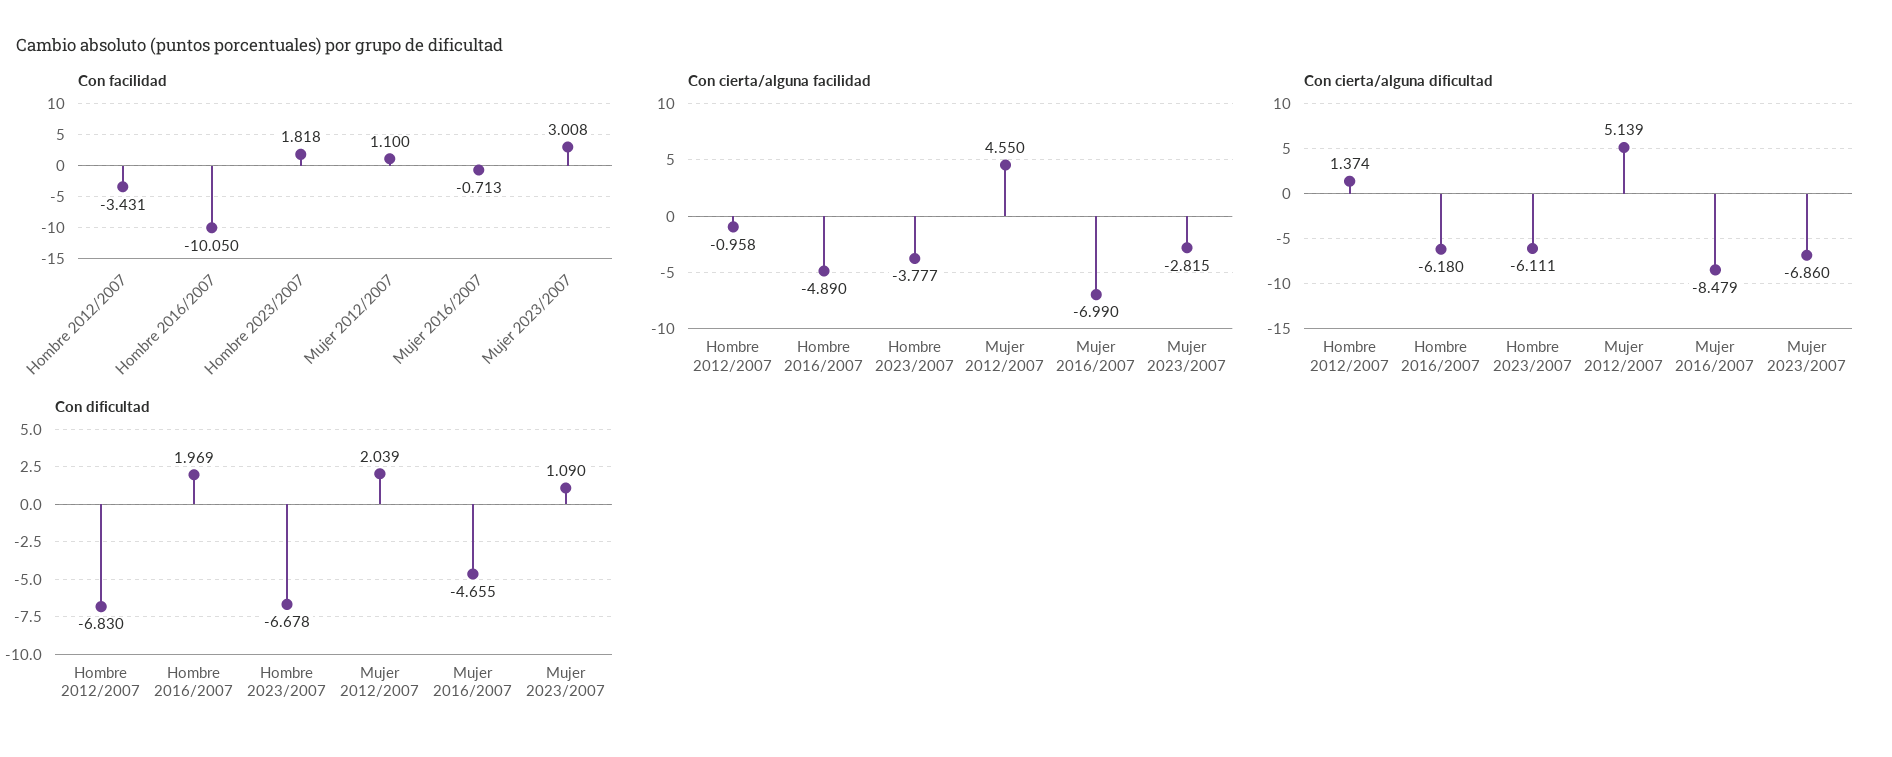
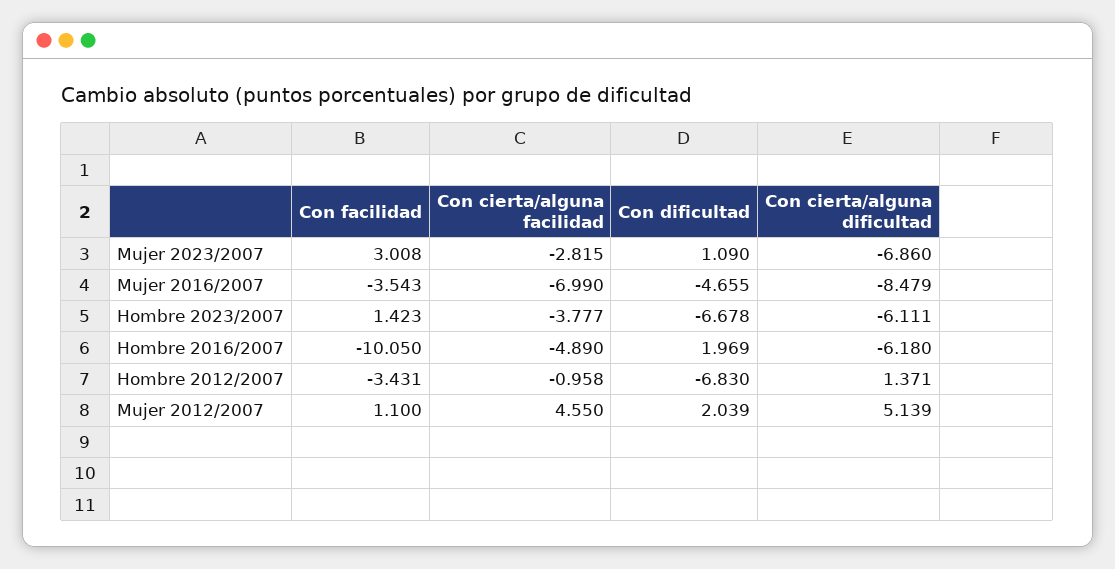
Con facilidad, Hombre 2023/2007: 1.818 -> 1.423
Con facilidad, Mujer 2016/2007: -0.713 -> -3.543
Con cierta/alguna dificultad, Hombre 2012/2007: 1.374 -> 1.371

